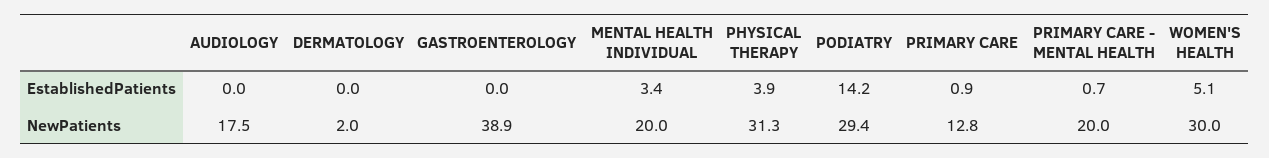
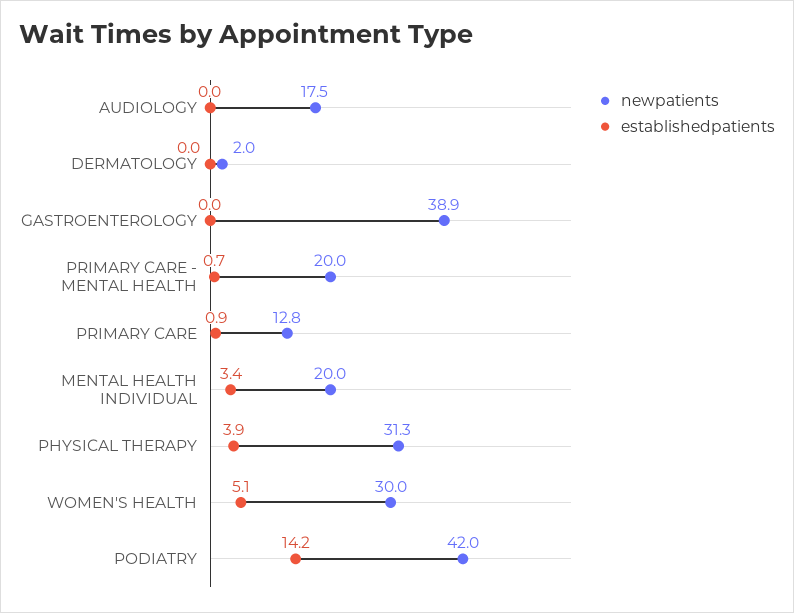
NewPatients, PODIATRY: 29.4 -> 42

